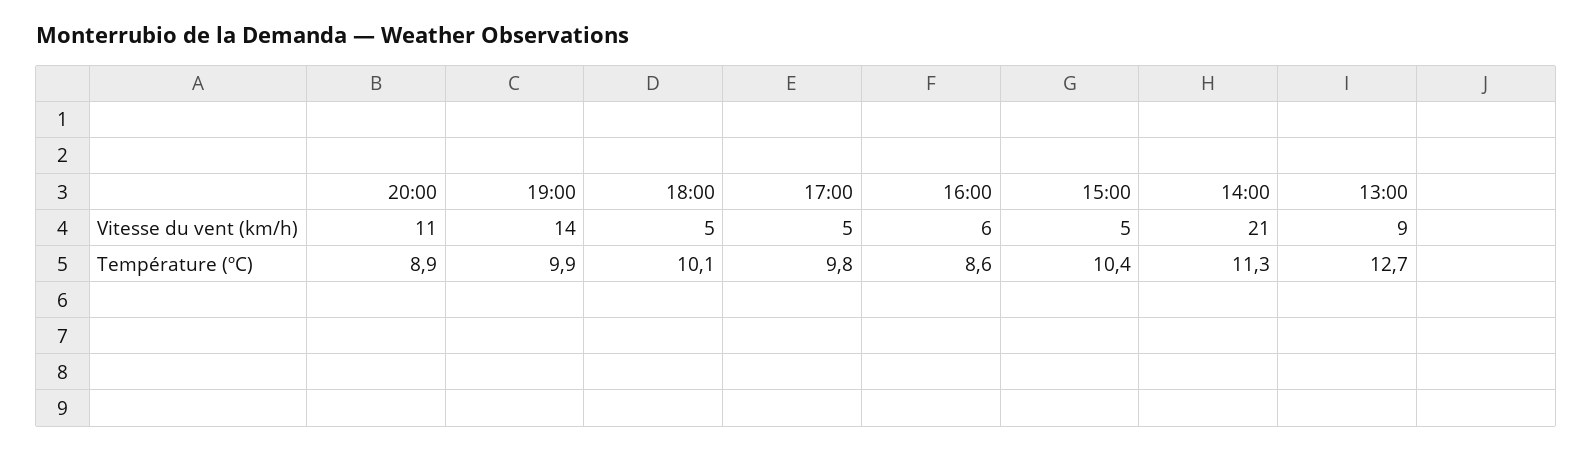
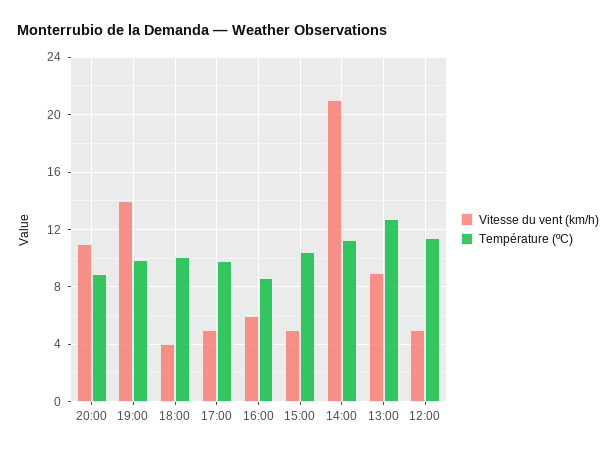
Vitesse du vent (km/h), 18:00: 5 -> 4
Vitesse du vent (km/h), 12:00: none -> 5
Température (ºC), 12:00: none -> 11.5

